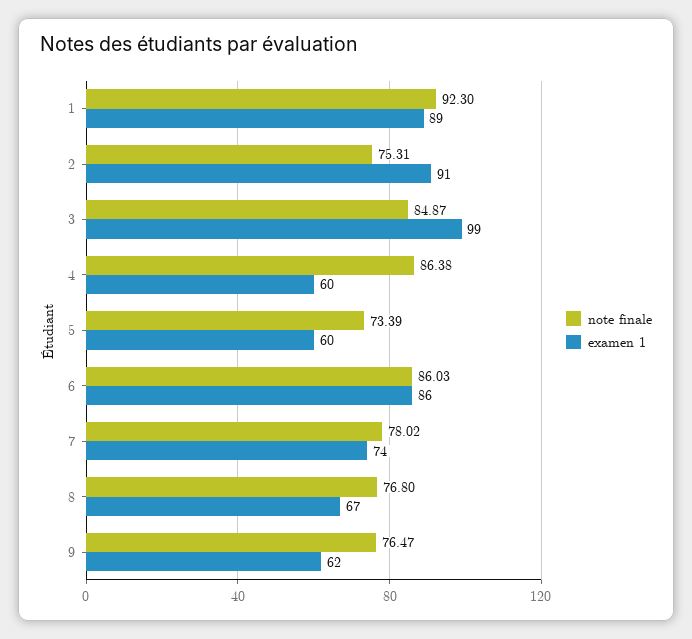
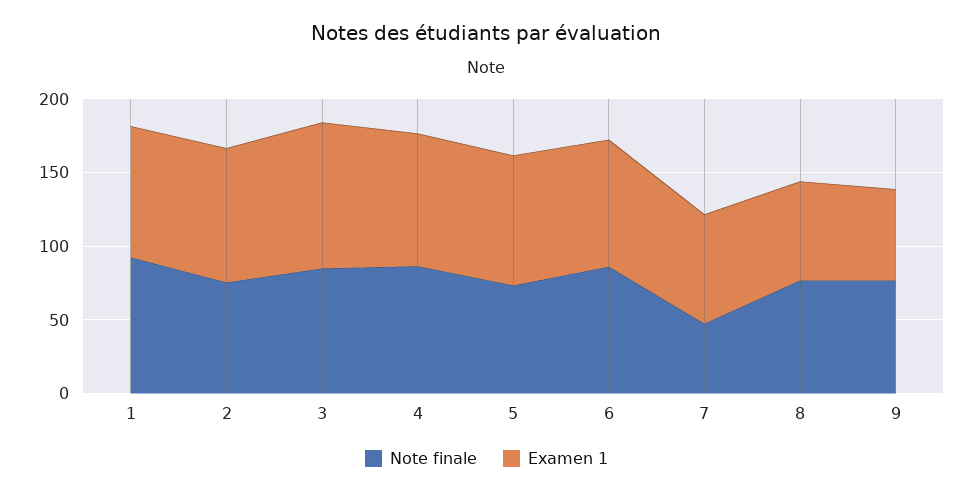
examen 1, 4: 60 -> 90
examen 1, 5: 60 -> 90
note finale, 7: 78.02 -> 50

